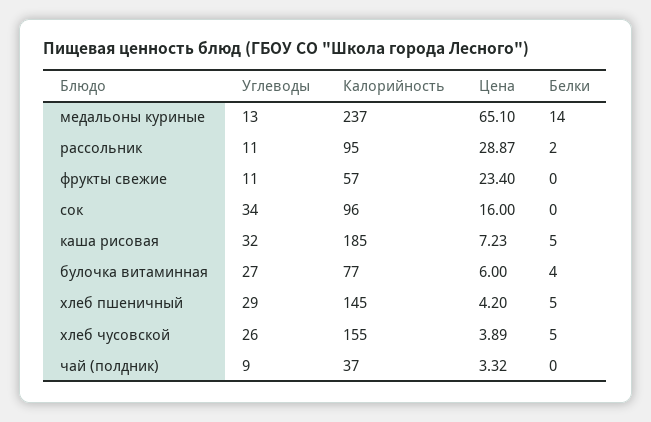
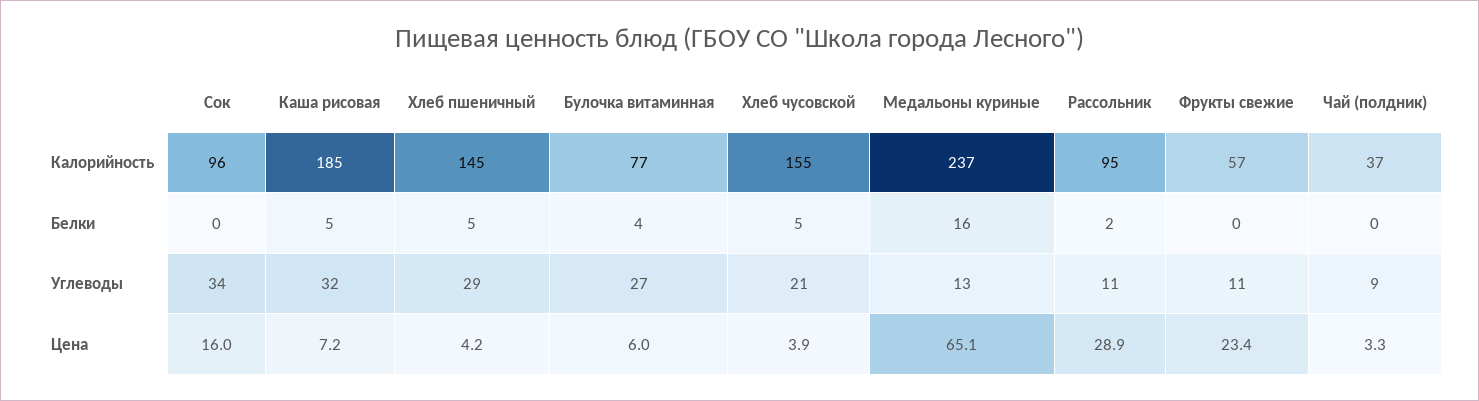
Белки, медальоны куриные: 14 -> 16
Углеводы, хлеб чусовской: 26 -> 21

